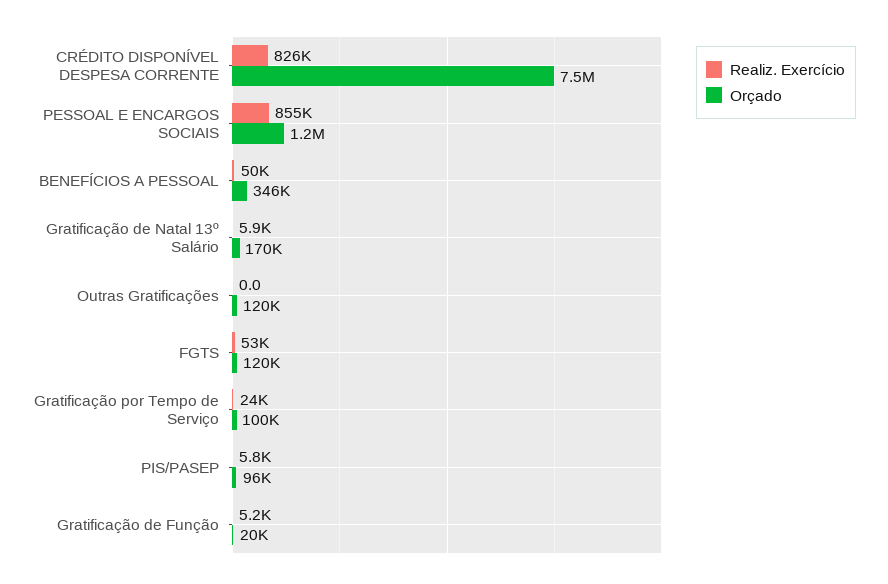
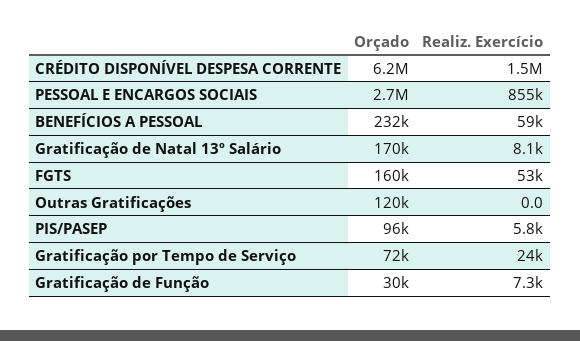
Realiz. Exercício, CRÉDITO DISPONÍVEL DESPESA CORRENTE: 826000 -> 1500000
Orçado, CRÉDITO DISPONÍVEL DESPESA CORRENTE: 7500000 -> 6200000
Orçado, PESSOAL E ENCARGOS SOCIAIS: 1200000 -> 2700000
Realiz. Exercício, BENEFÍCIOS A PESSOAL: 50000 -> 59000
Orçado, BENEFÍCIOS A PESSOAL: 346000 -> 232000
Realiz. Exercício, Gratificação de Natal 13º Salário: 5900 -> 8100
Orçado, FGTS: 120000 -> 160000
Orçado, Gratificação por Tempo de Serviço: 100000 -> 72000
Realiz. Exercício, Gratificação de Função: 5200 -> 7300
Orçado, Gratificação de Função: 20000 -> 30000

